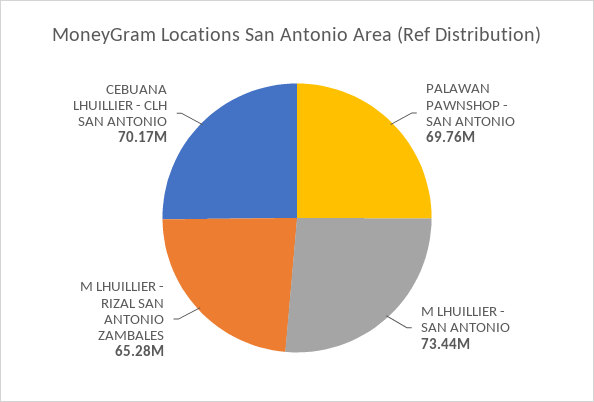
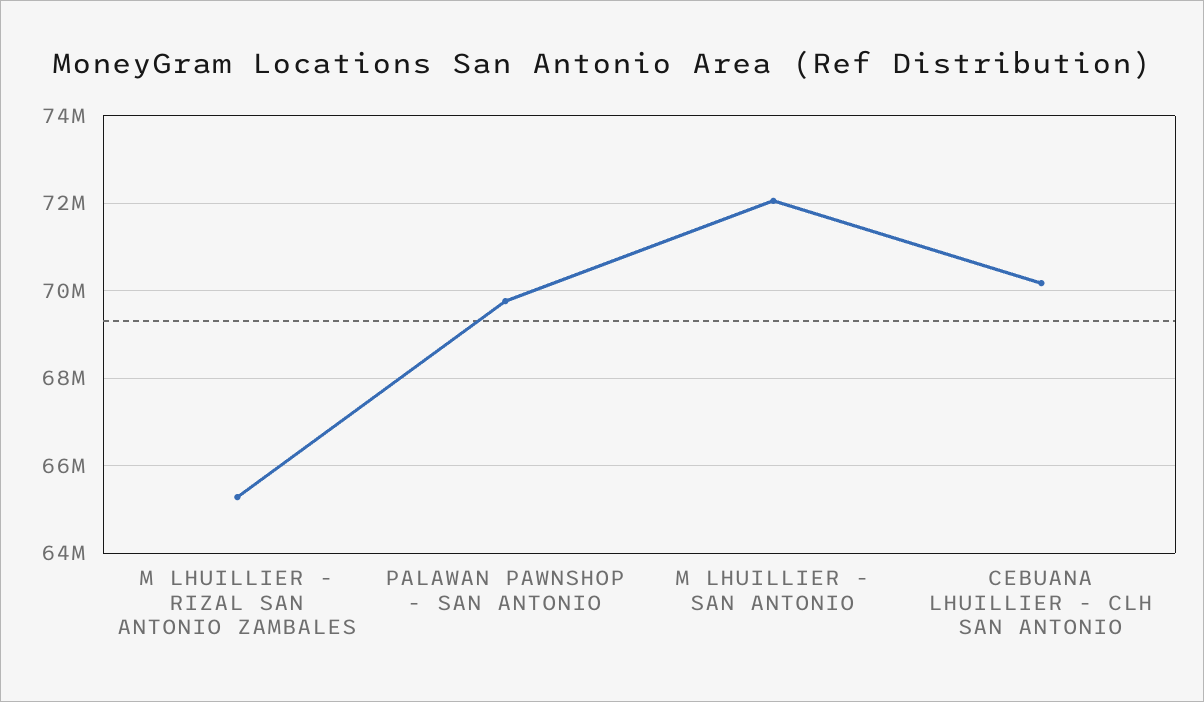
M LHUILLIER - SAN ANTONIO: 73440000 -> 72000000

